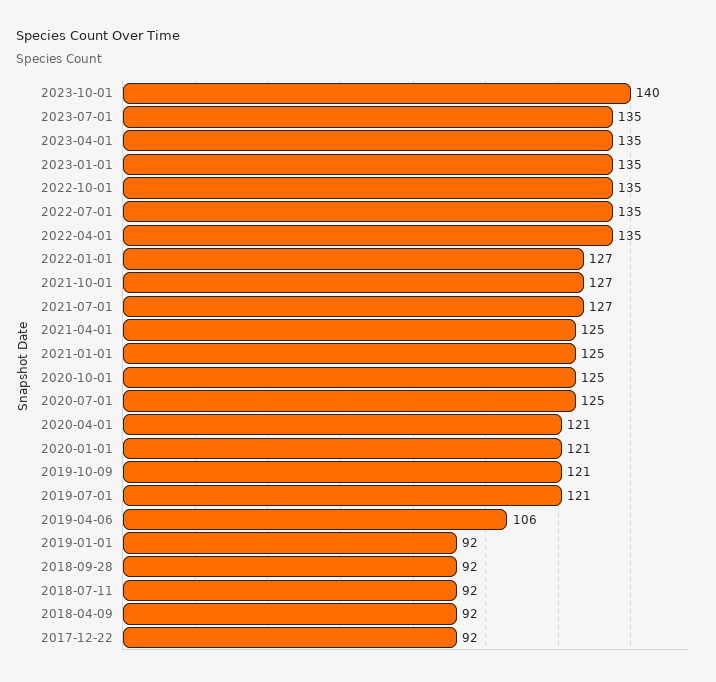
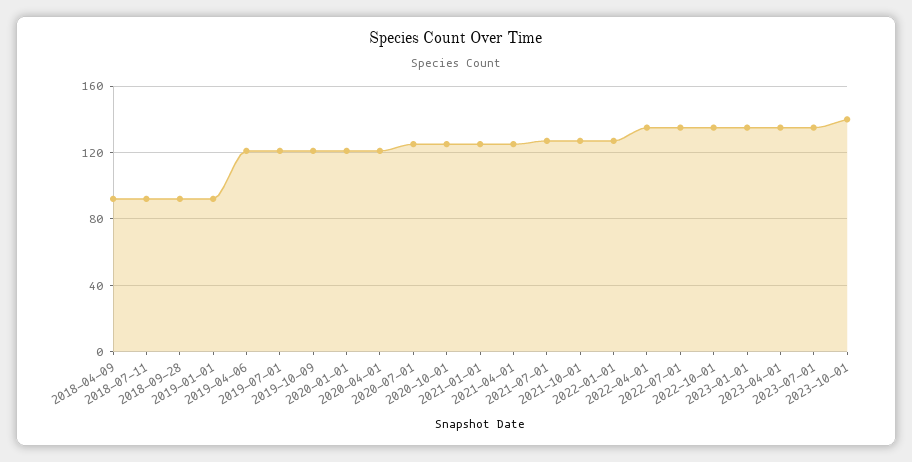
2019-04-06: 106 -> 120
2017-12-22: 92 -> none

